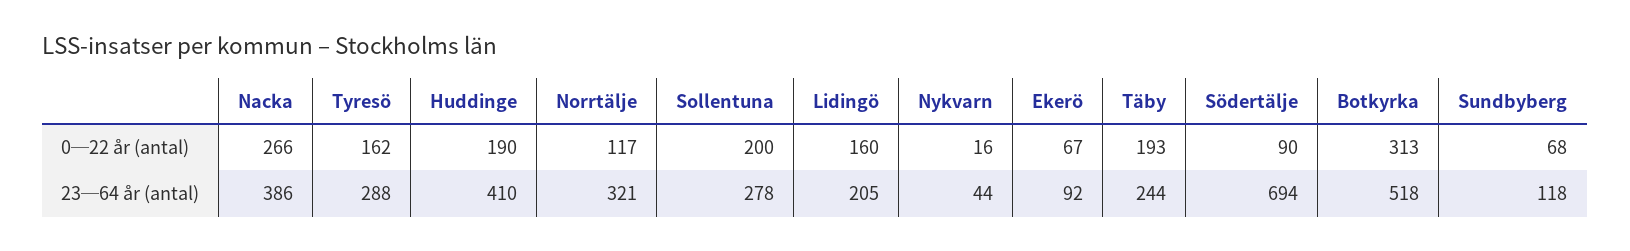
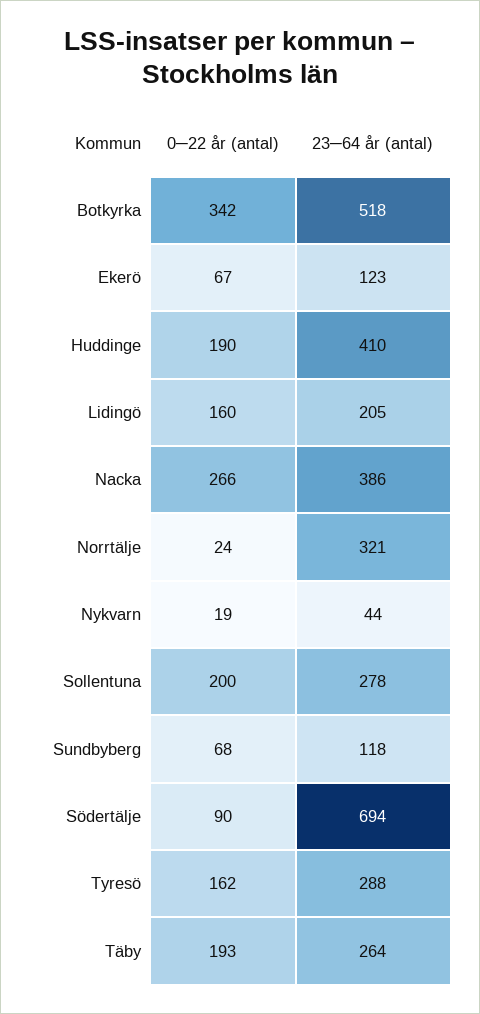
Norrtälje, 0─22 år (antal): 117 -> 24
Nykvarn, 0─22 år (antal): 16 -> 19
Botkyrka, 0─22 år (antal): 313 -> 342
Ekerö, 23─64 år (antal): 92 -> 123
Täby, 23─64 år (antal): 244 -> 264

